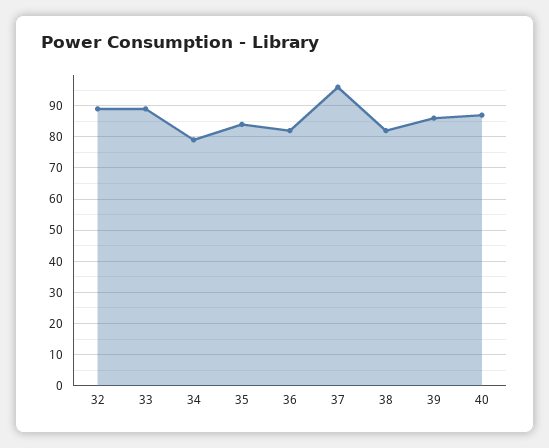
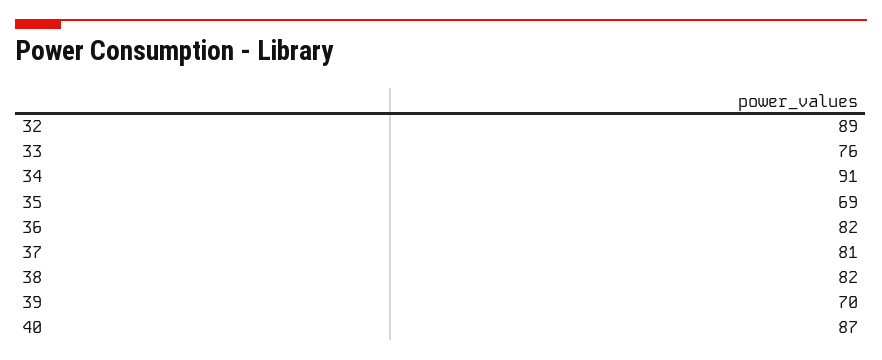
33: 90 -> 76
34: 80 -> 91
35: 85 -> 69
37: 95 -> 81
39: 85 -> 70

